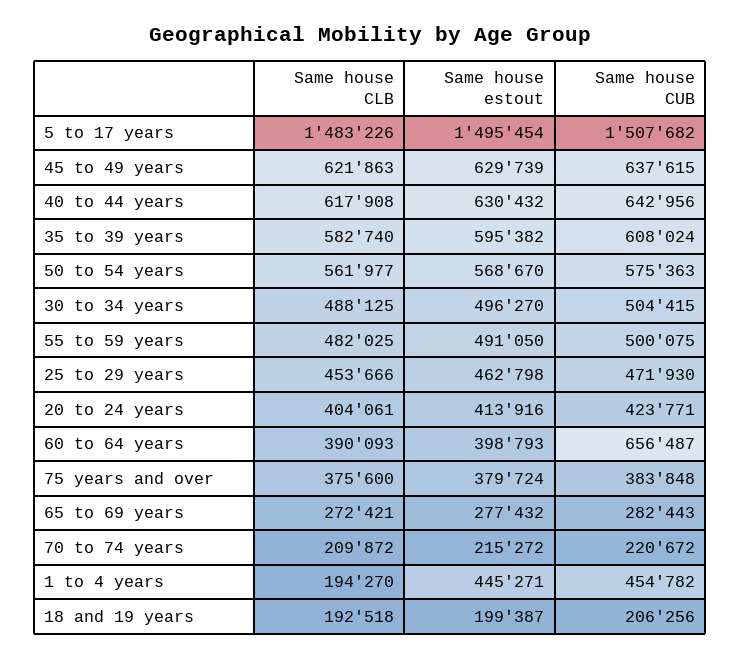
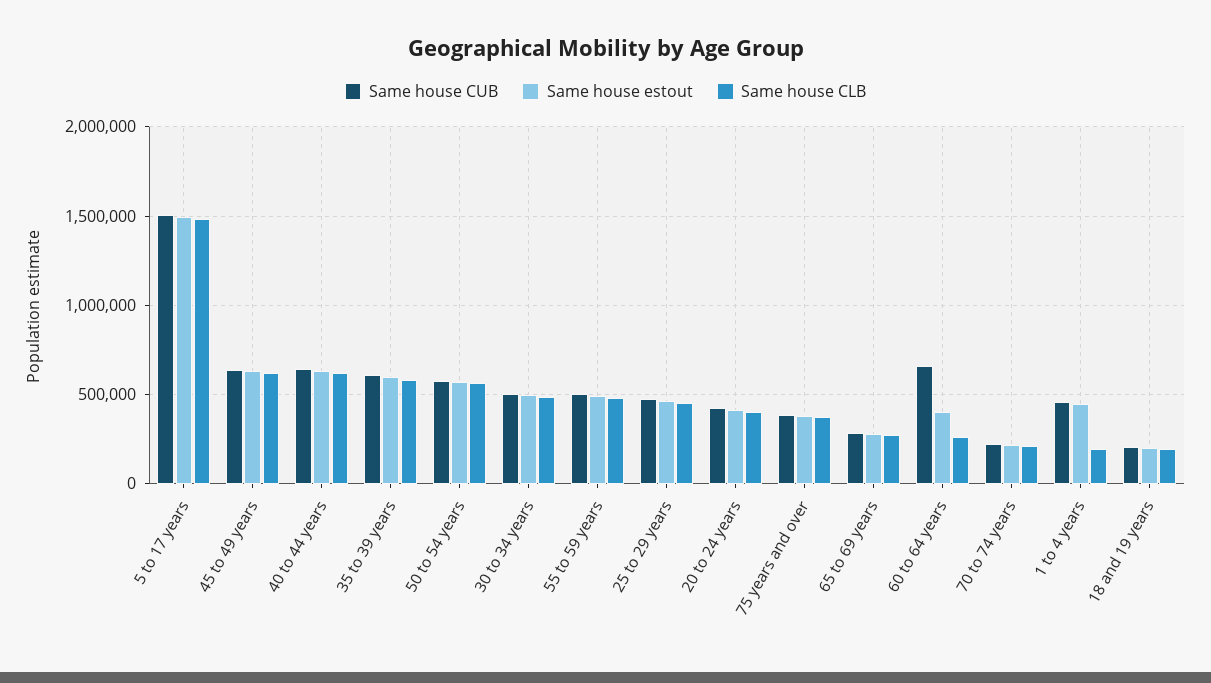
Same house CLB, 60 to 64 years: 390093 -> 250000

